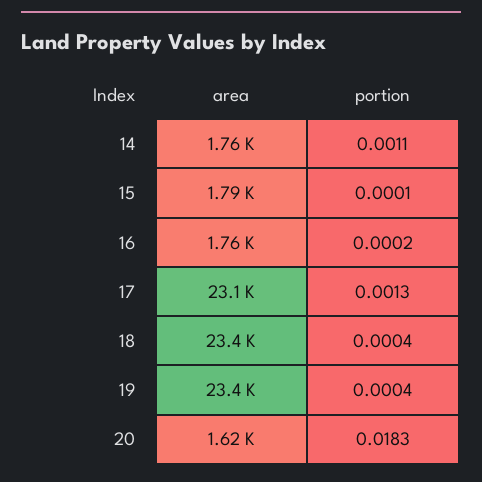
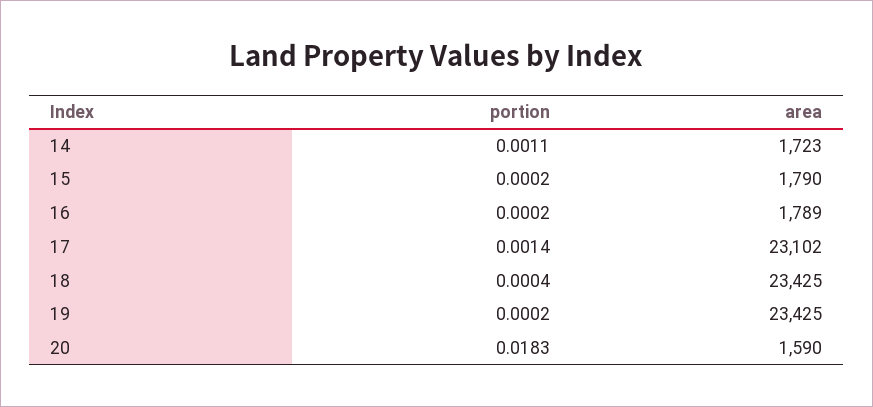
area, 14: 1760 -> 1723
portion, 15: 0.0001 -> 0.0002
area, 16: 1760 -> 1789
portion, 17: 0.0013 -> 0.0014
portion, 19: 0.0004 -> 0.0002
area, 20: 1620 -> 1590

